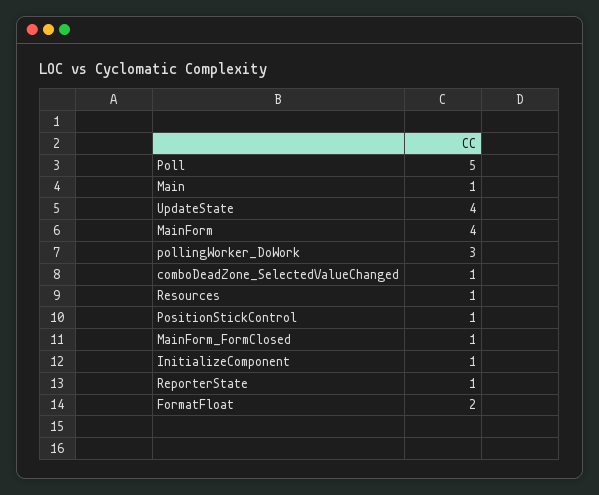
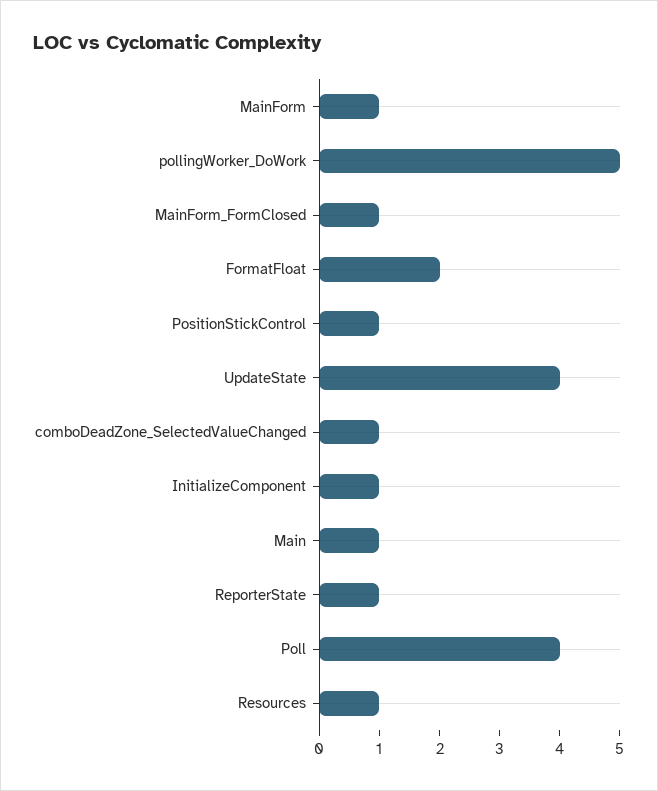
Poll: 5 -> 4
MainForm: 4 -> 1
pollingWorker_DoWork: 3 -> 5

